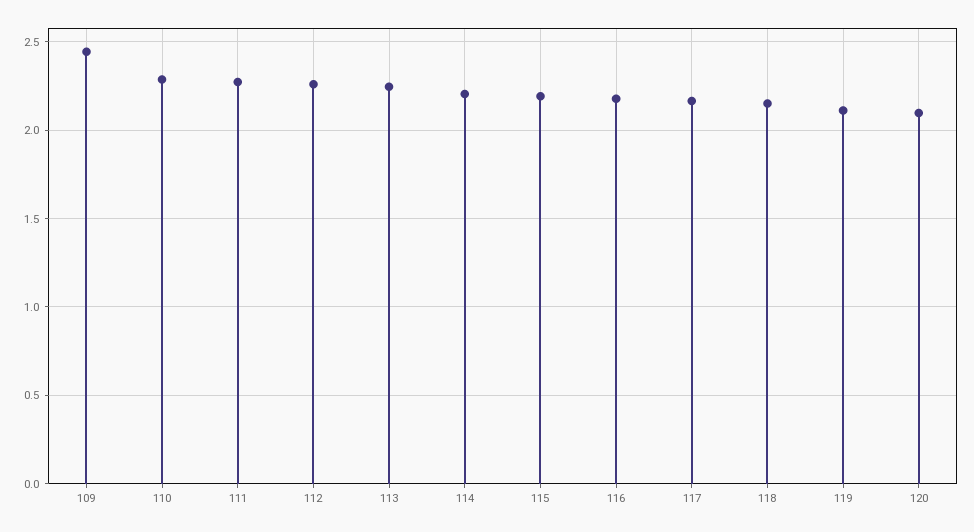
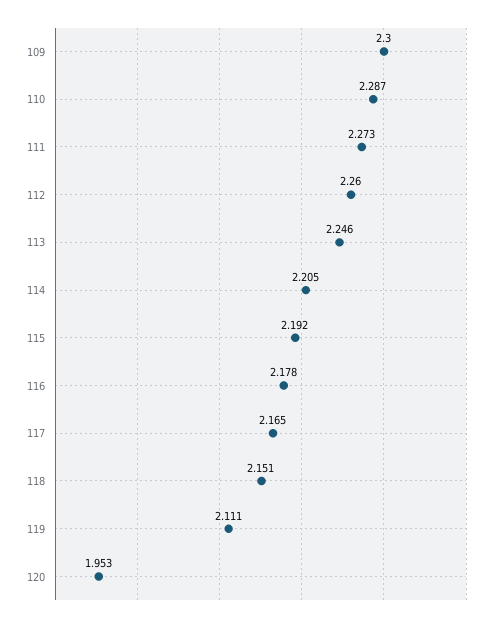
109: 2.45 -> 2.3
120: 2.1 -> 1.953

